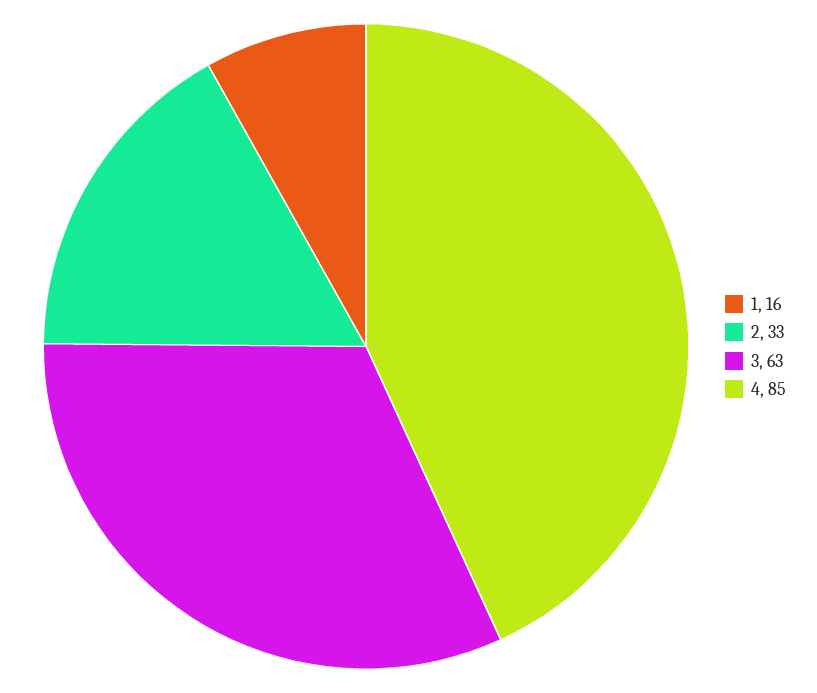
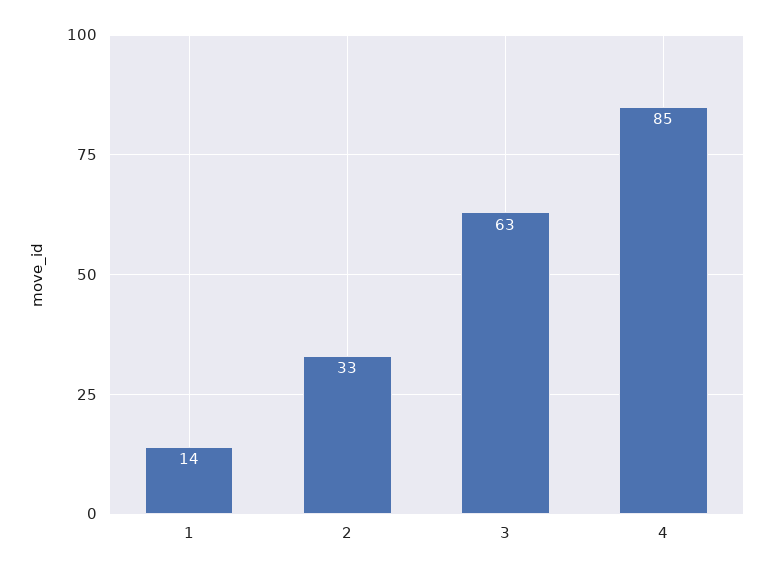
1: 16 -> 14

